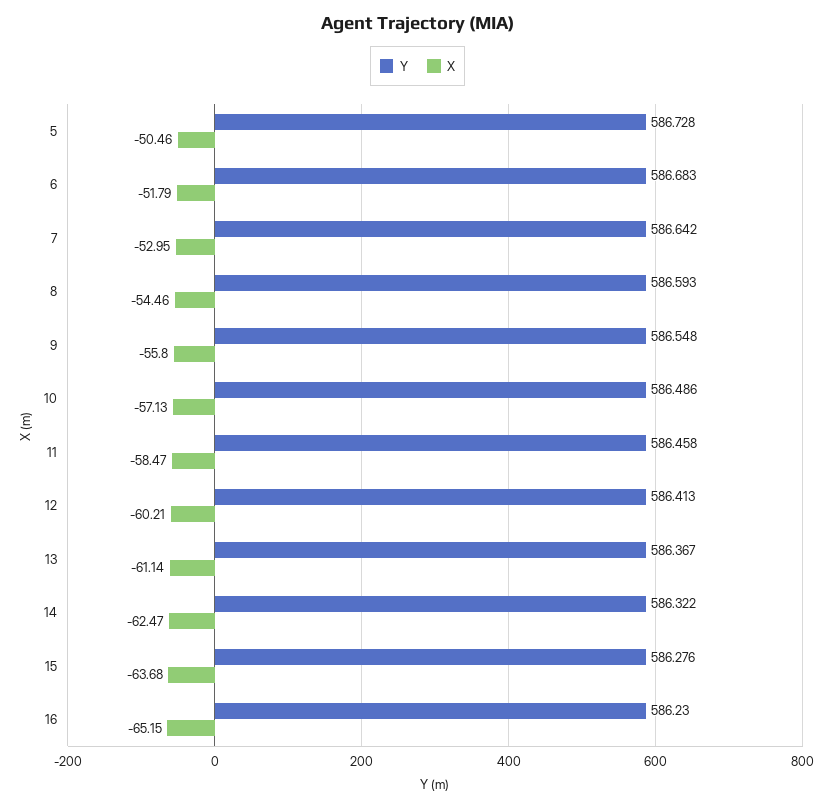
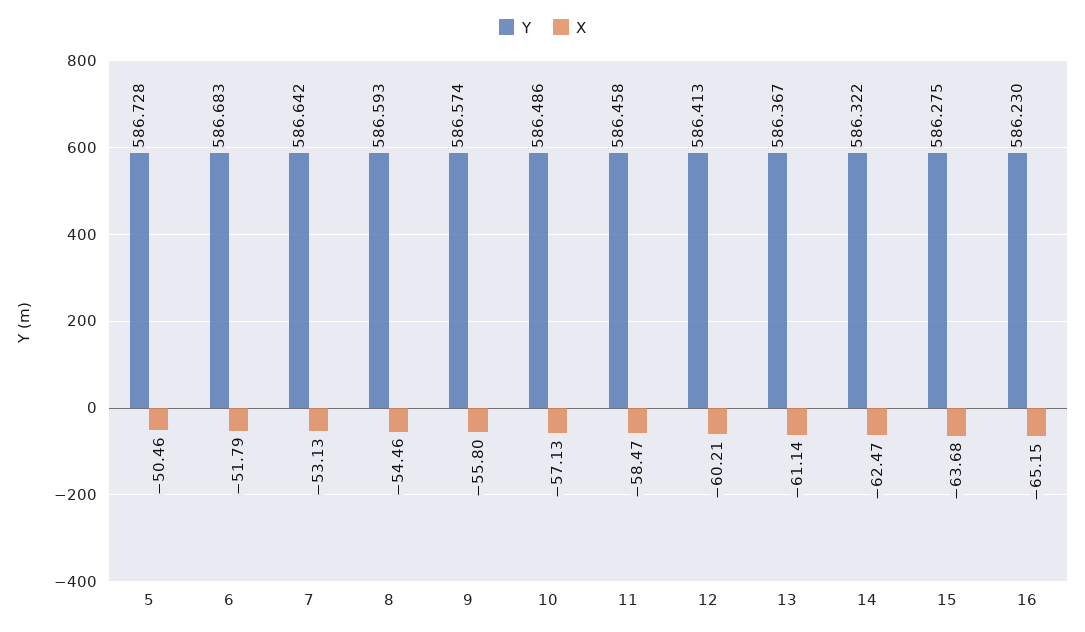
X, 7: -52.95 -> -53.13
Y, 9: 586.548 -> 586.574
Y, 15: 586.276 -> 586.275

